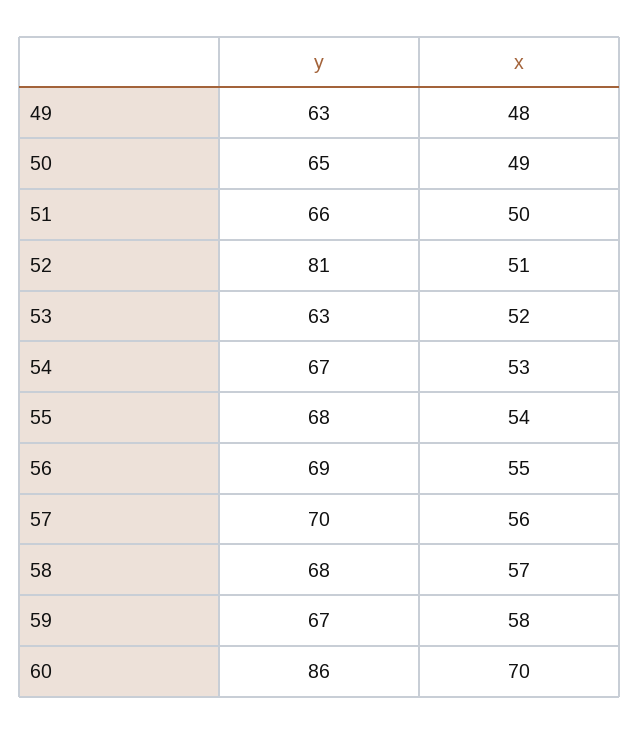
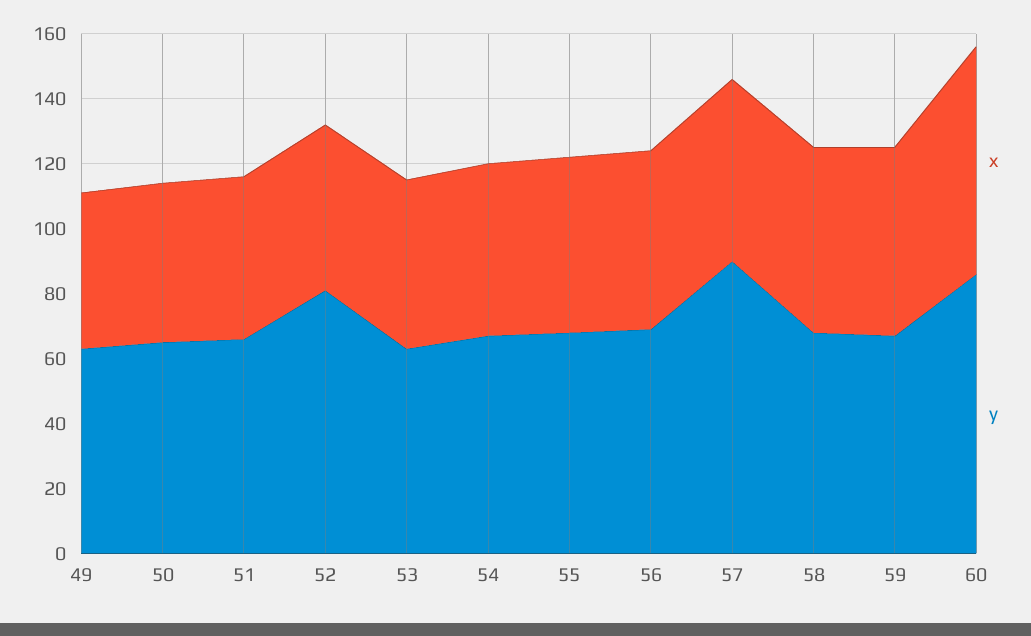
y, 57: 70 -> 90

